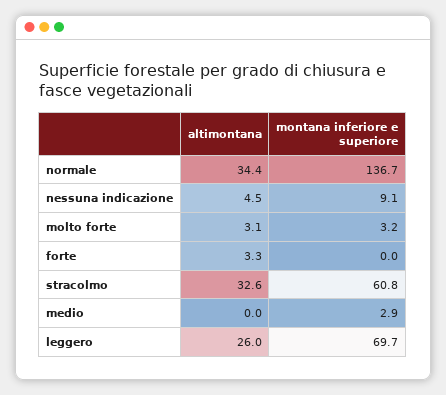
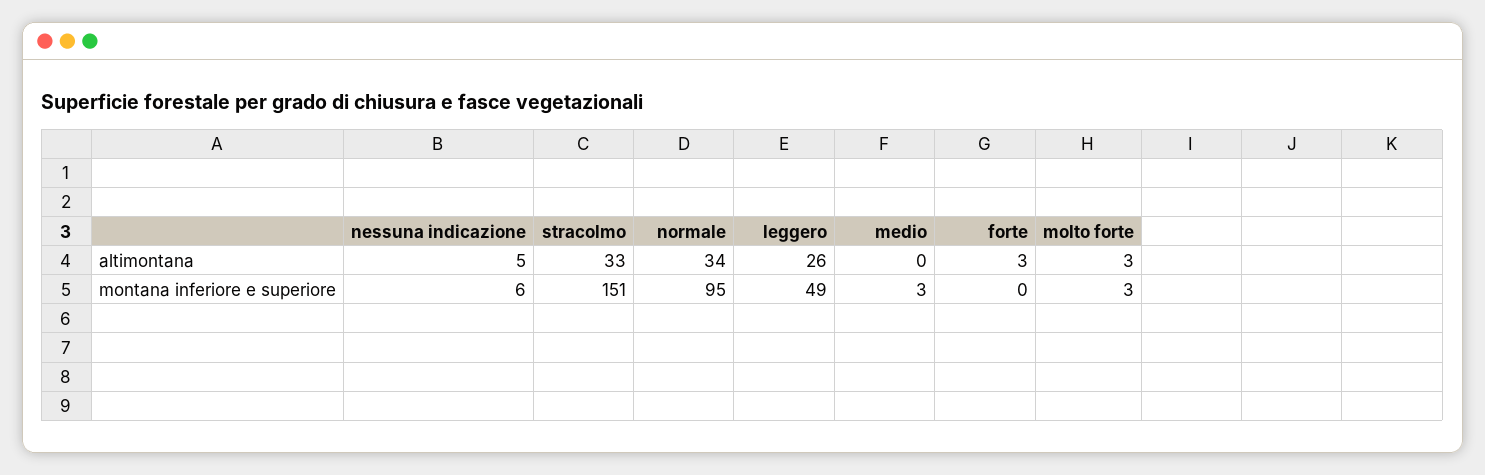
montana inferiore e superiore, normale: 136.7 -> 95
montana inferiore e superiore, nessuna indicazione: 9.1 -> 6
montana inferiore e superiore, stracolmo: 60.8 -> 151
montana inferiore e superiore, leggero: 69.7 -> 49

